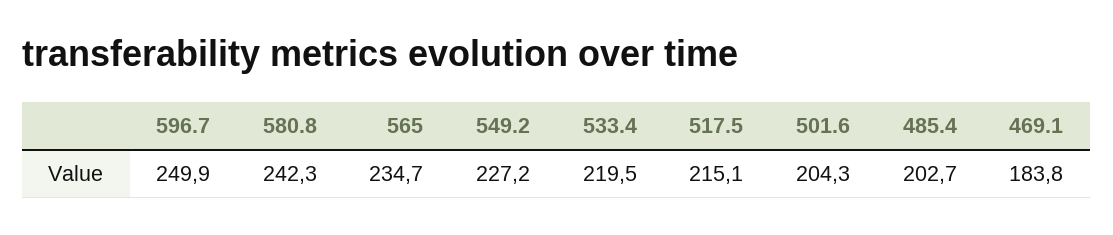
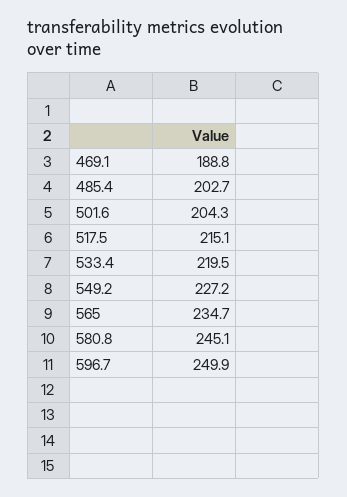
580.8: 242.3 -> 245.1
469.1: 183.8 -> 188.8

